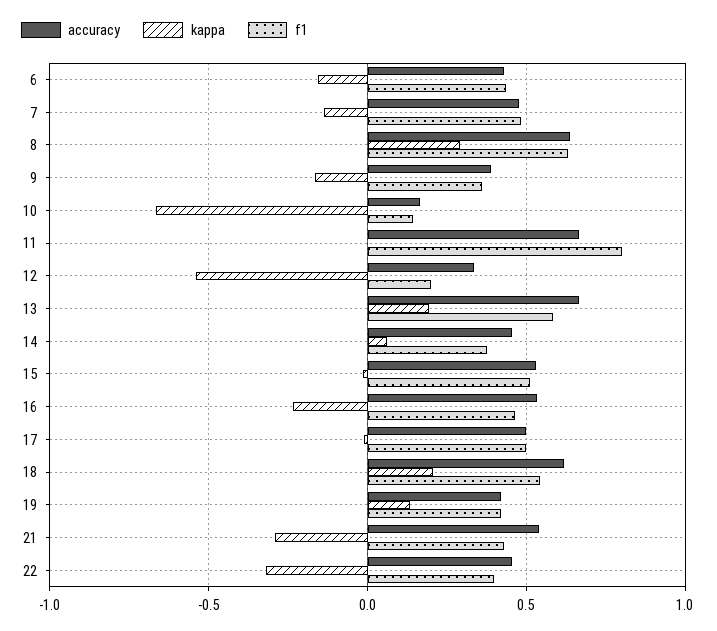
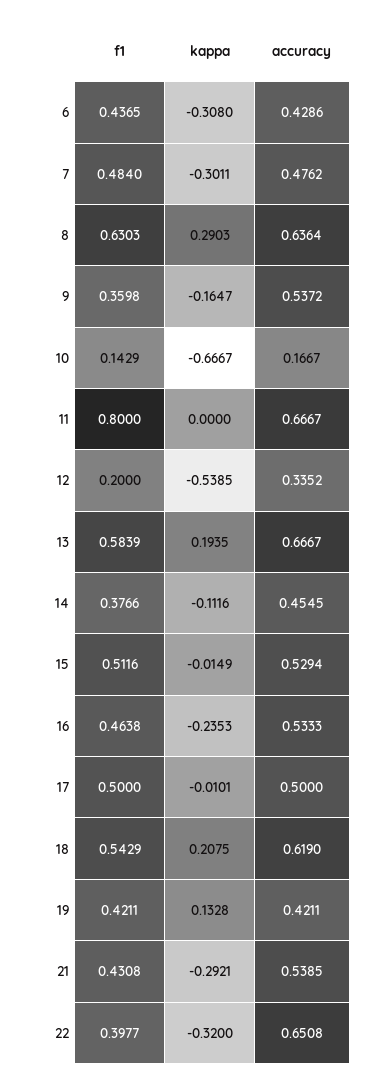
kappa, 6: -0.15 -> -0.308
kappa, 7: -0.15 -> -0.3011
accuracy, 9: 0.4 -> 0.5372
kappa, 14: 0.05 -> -0.1116
accuracy, 22: 0.45 -> 0.6508

